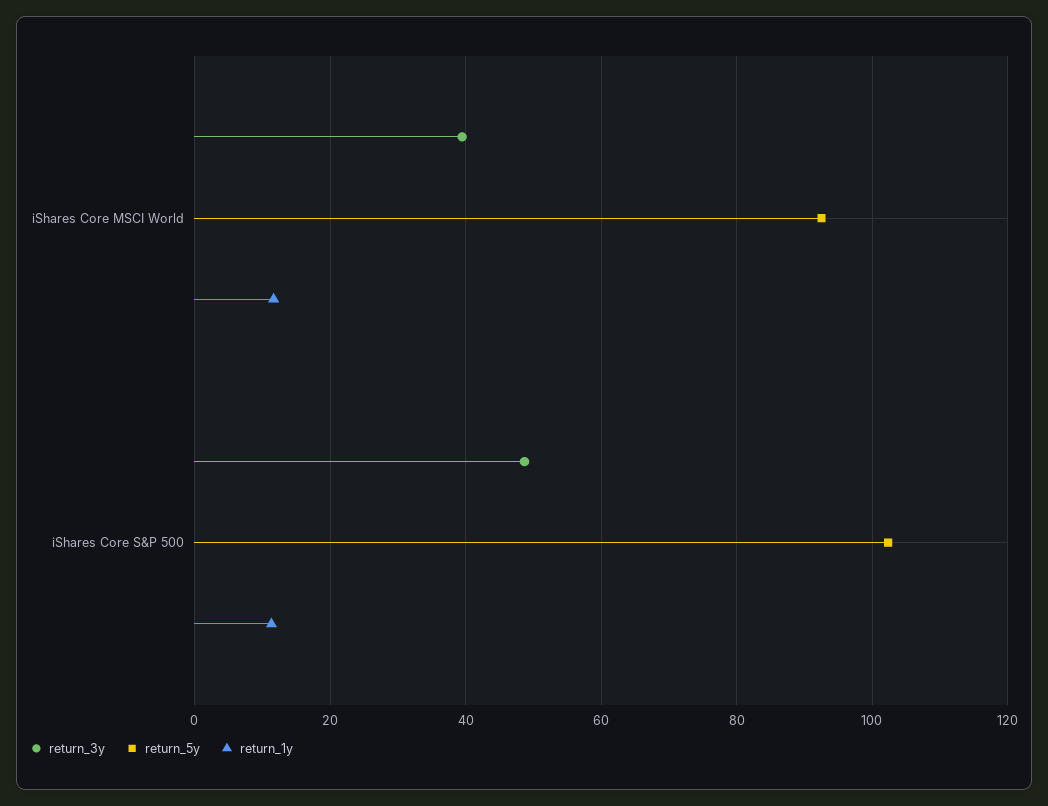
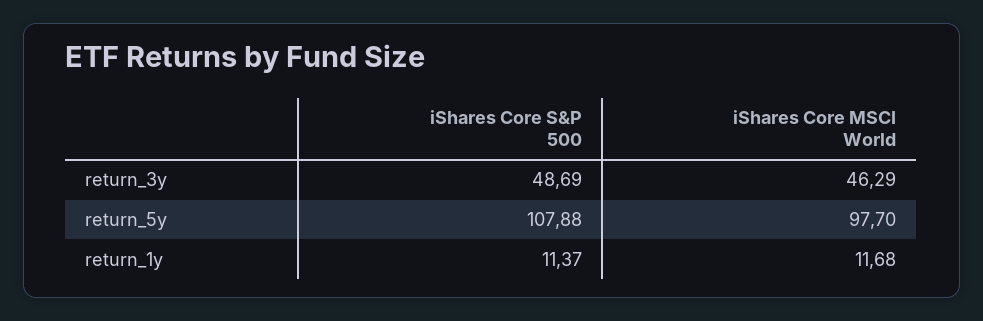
return_3y, iShares Core MSCI World: 40 -> 46.29
return_5y, iShares Core MSCI World: 92 -> 97.7
return_5y, iShares Core S&P 500: 102 -> 107.88

